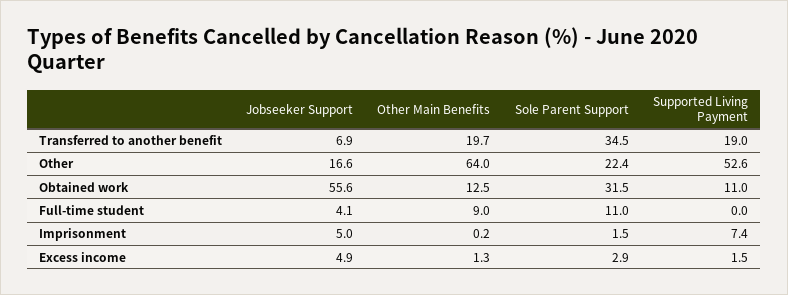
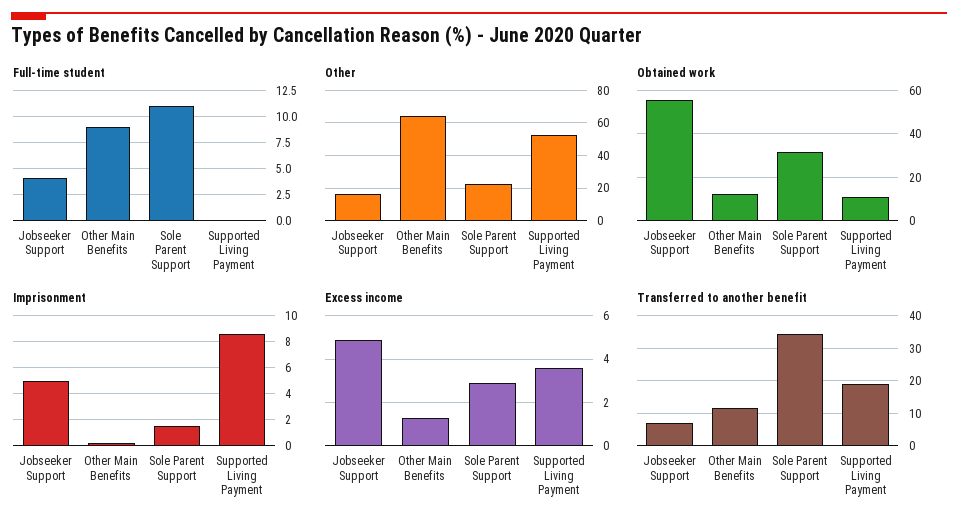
Transferred to another benefit, Other Main Benefits: 19.7 -> 12
Imprisonment, Supported Living Payment: 7.4 -> 8.5
Excess income, Supported Living Payment: 1.5 -> 3.5

